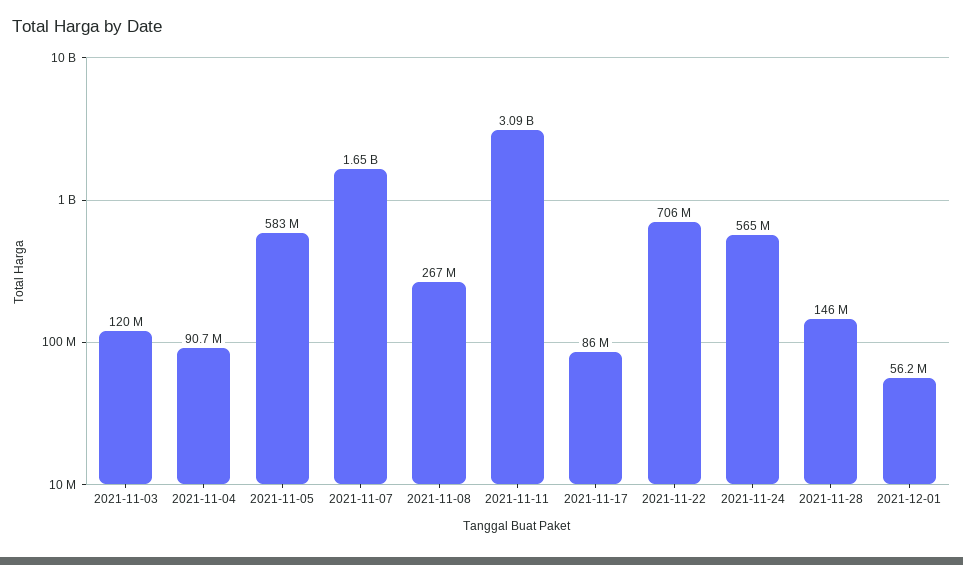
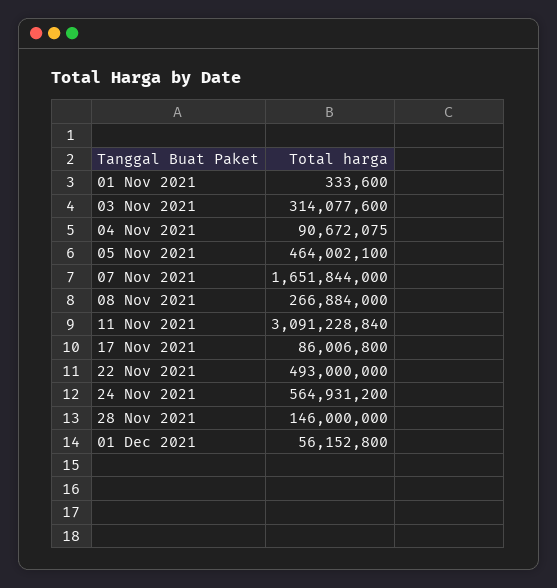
2021-11-03: 120000000 -> 314077600
2021-11-05: 583000000 -> 464002100
2021-11-22: 706000000 -> 493000000
01 Nov 2021: none -> 333600

